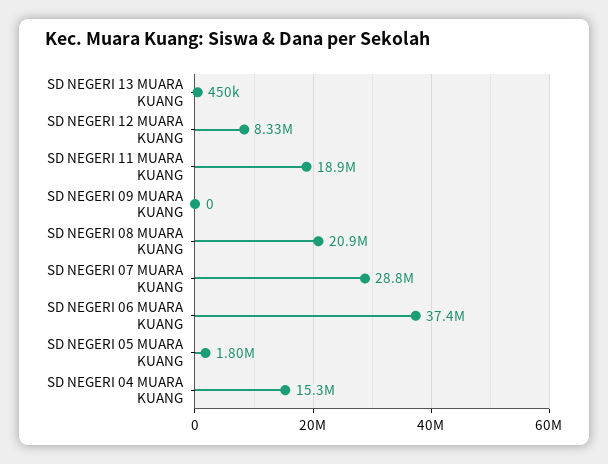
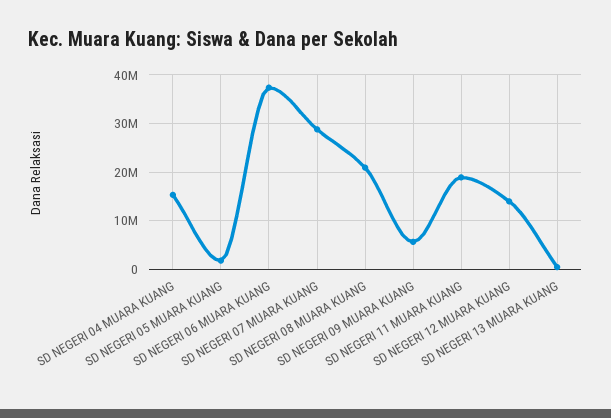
SD NEGERI 12 MUARA KUANG: 8330000 -> 14000000
SD NEGERI 09 MUARA KUANG: 0 -> 6000000

